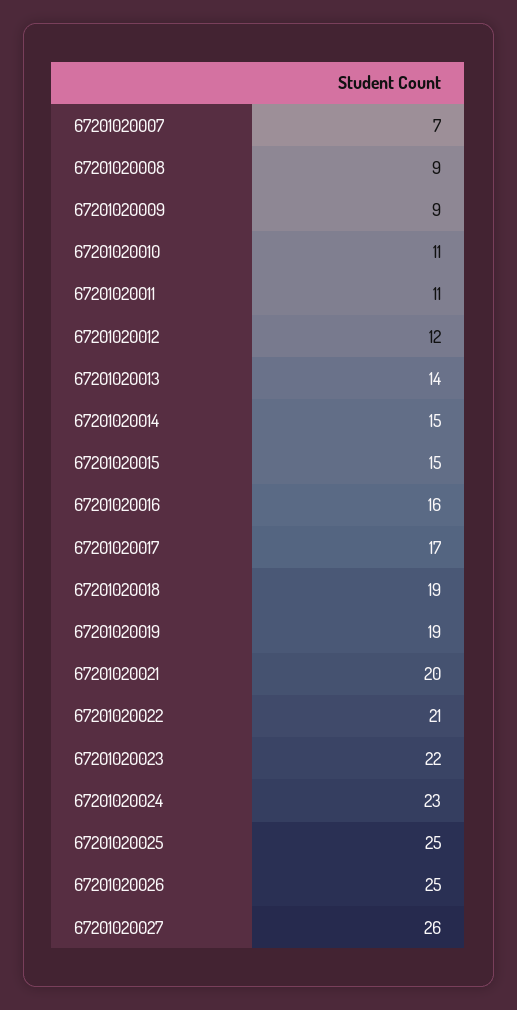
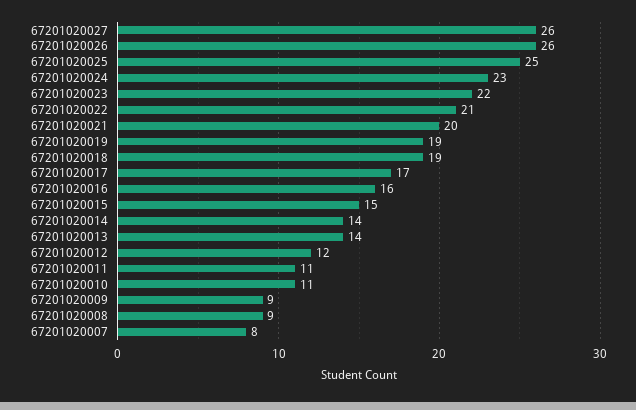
67201020007: 7 -> 8
67201020014: 15 -> 14
67201020026: 25 -> 26

